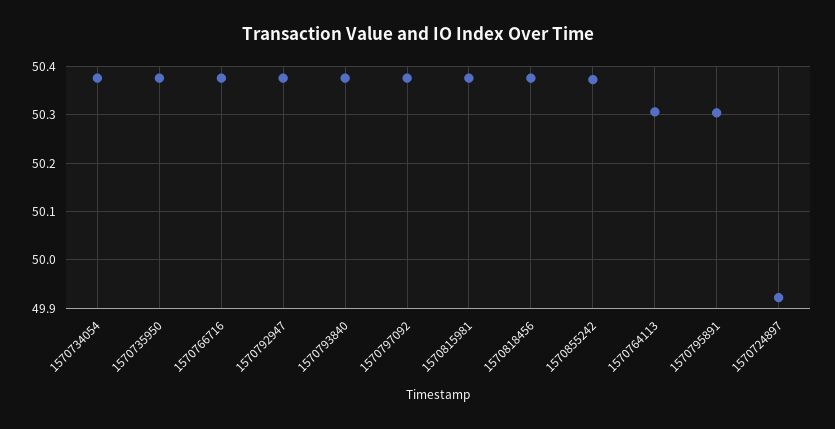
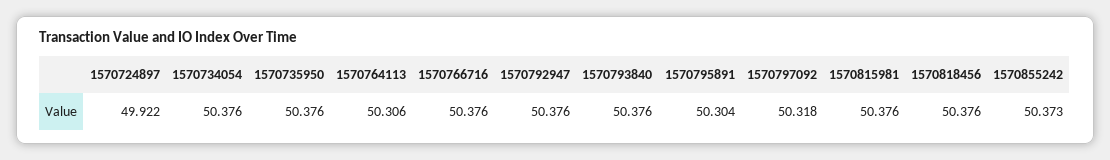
1570797092: 50.38 -> 50.318

